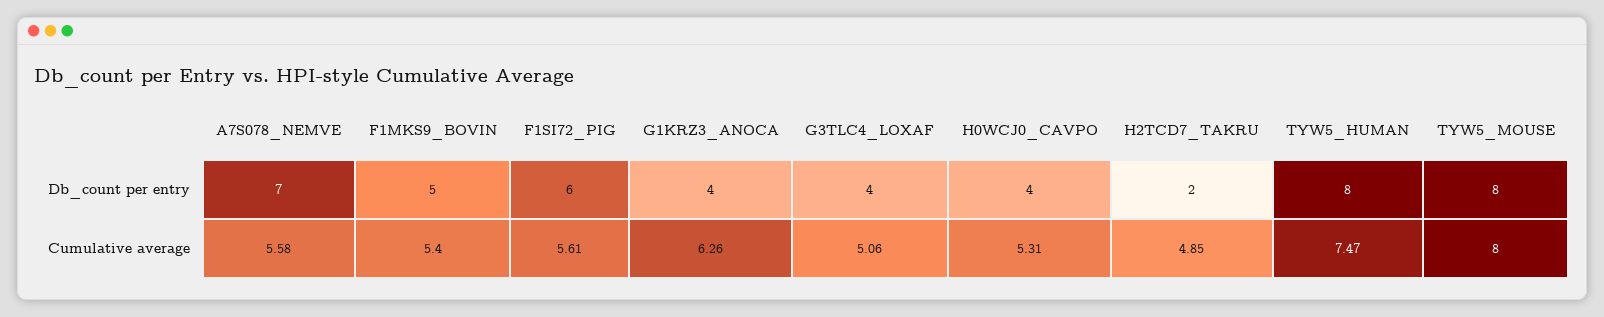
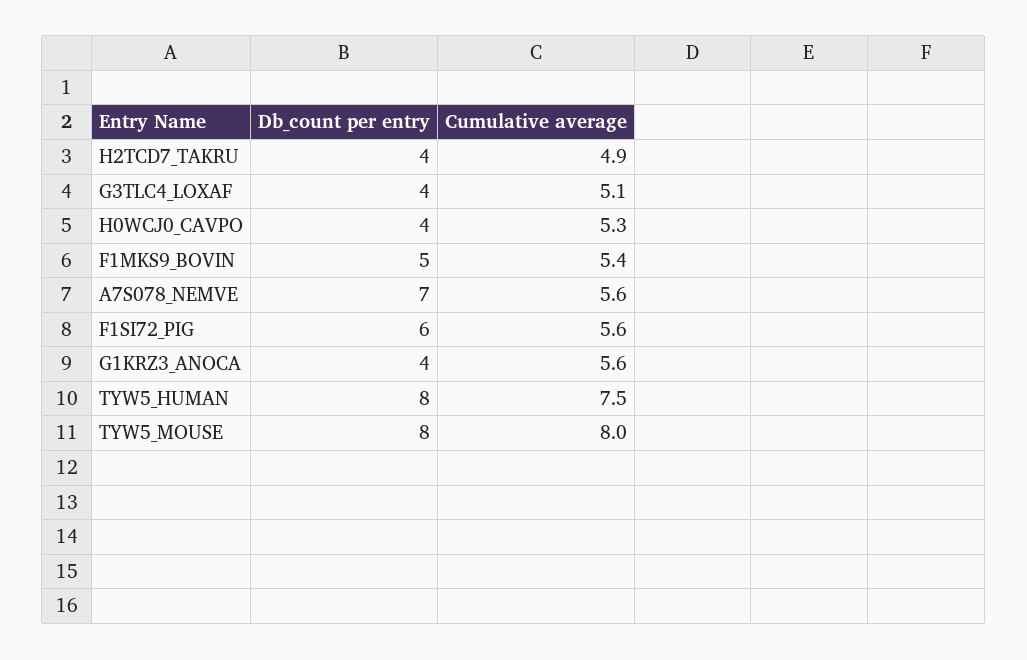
H2TCD7_TAKRU, Db_count per entry: 2 -> 4
G1KRZ3_ANOCA, Cumulative average: 6.26 -> 5.6

